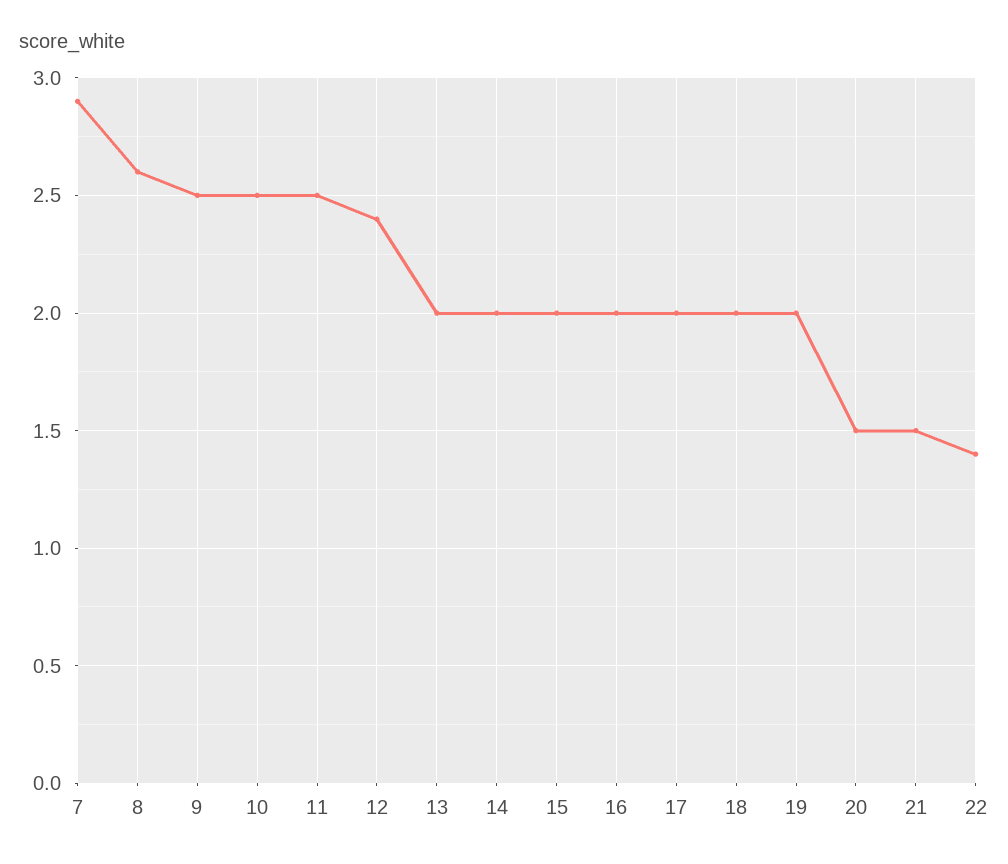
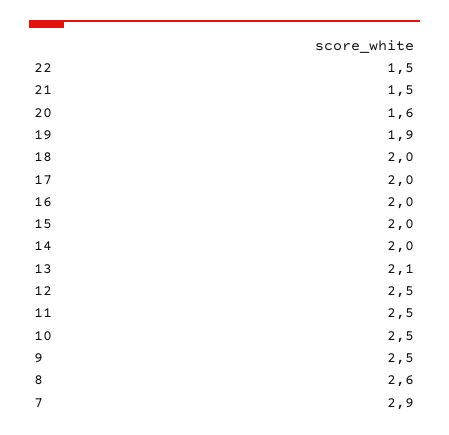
12: 2.4 -> 2.5
13: 2 -> 2.1
19: 2 -> 1.9
20: 1.5 -> 1.6
22: 1.4 -> 1.5

